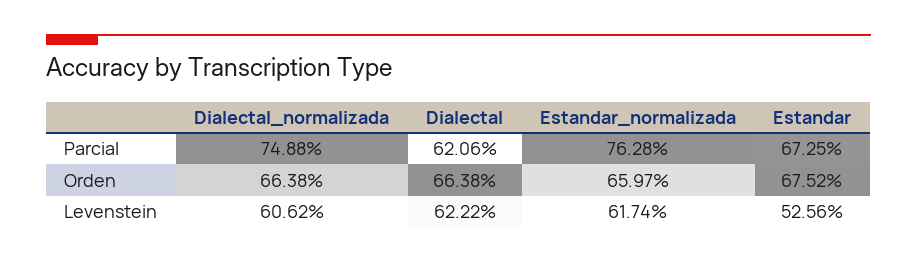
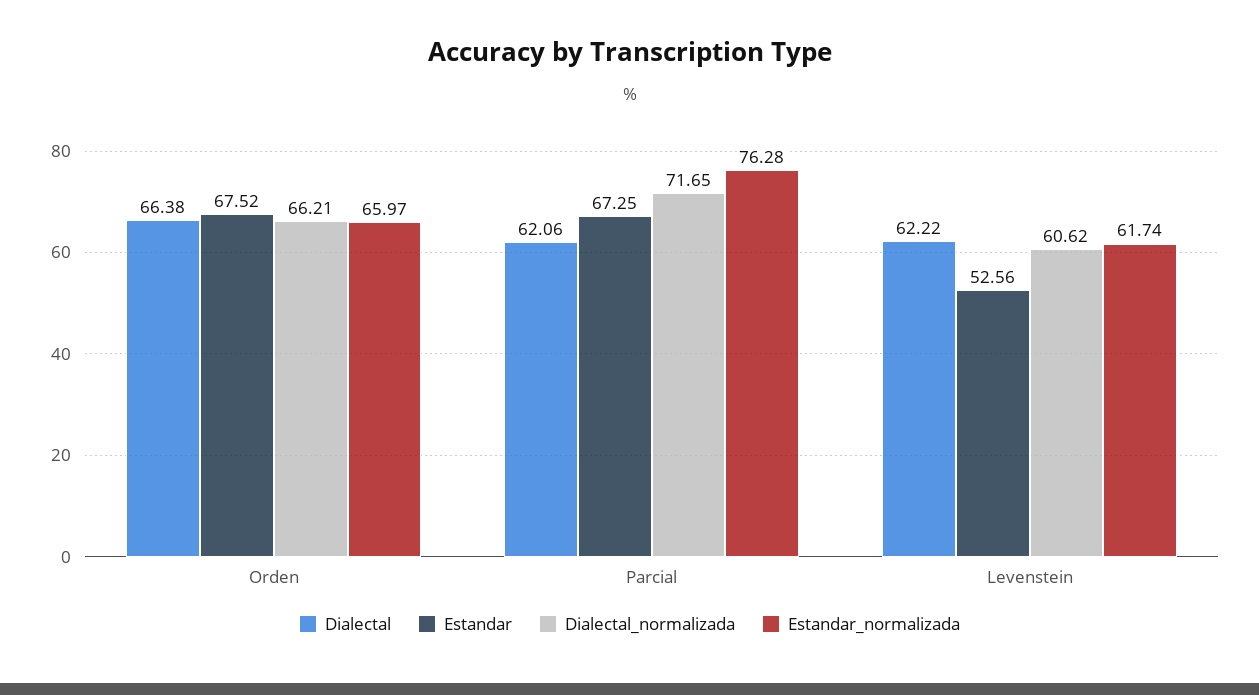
Dialectal_normalizada, Parcial: 74.88 -> 71.65
Dialectal_normalizada, Orden: 66.38 -> 66.21

